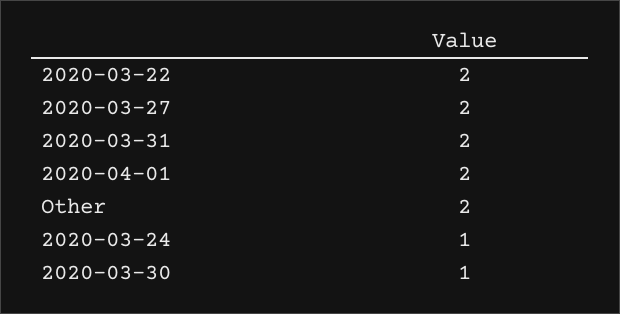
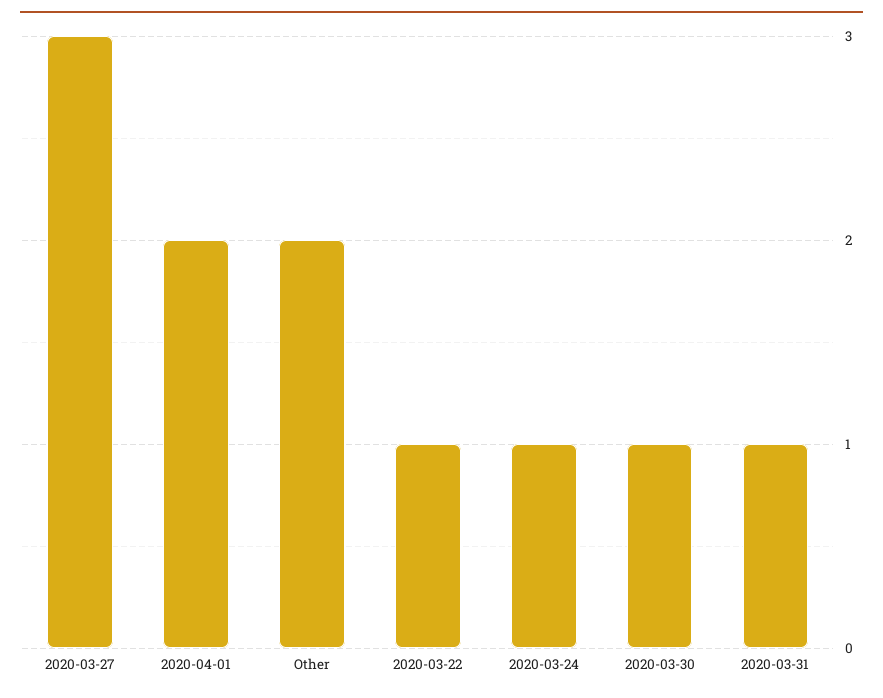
2020-03-22: 2 -> 1
2020-03-27: 2 -> 3
2020-03-31: 2 -> 1

